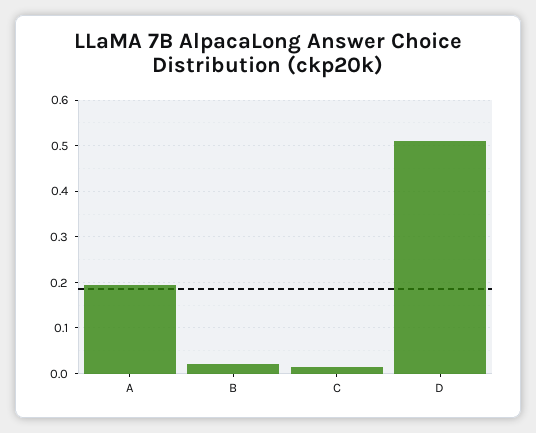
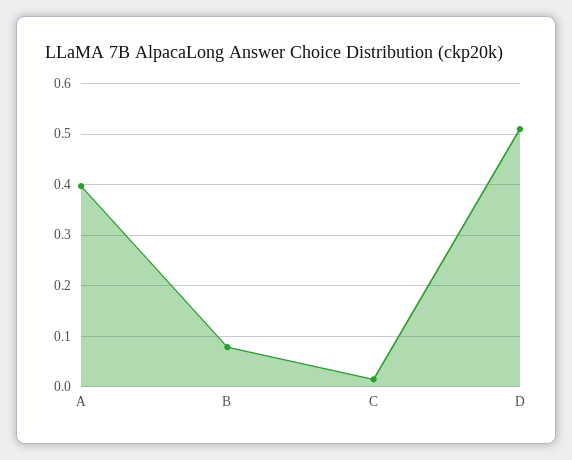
A: 0.2 -> 0.4
B: 0.02 -> 0.08

